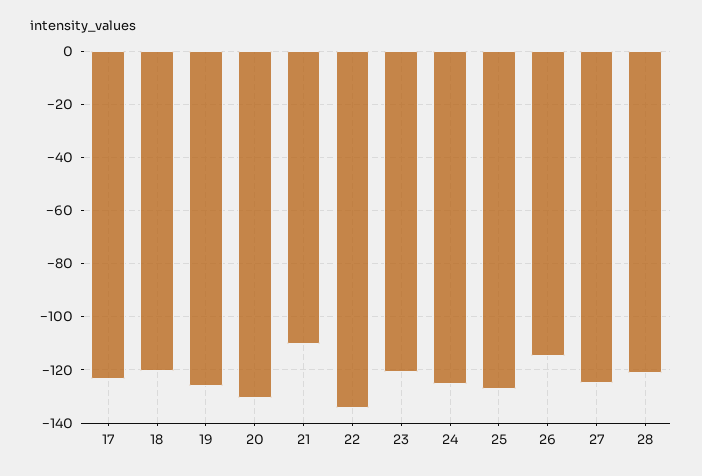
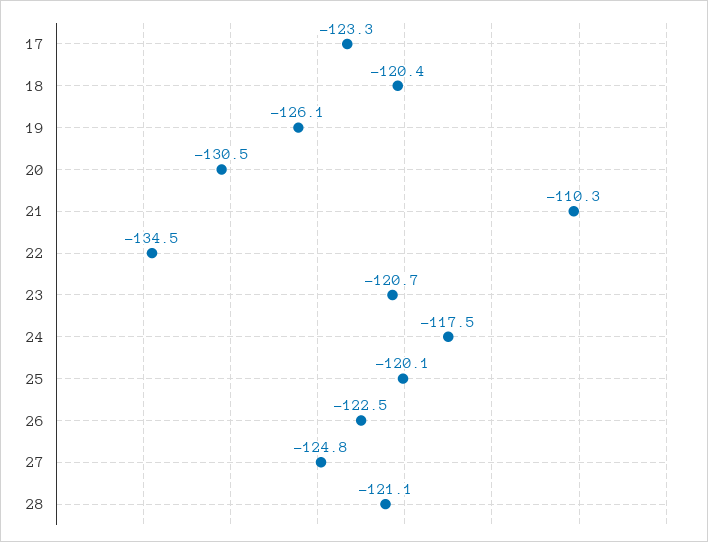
24: -125 -> -117.5
25: -127.5 -> -120.1
26: -115 -> -122.5

